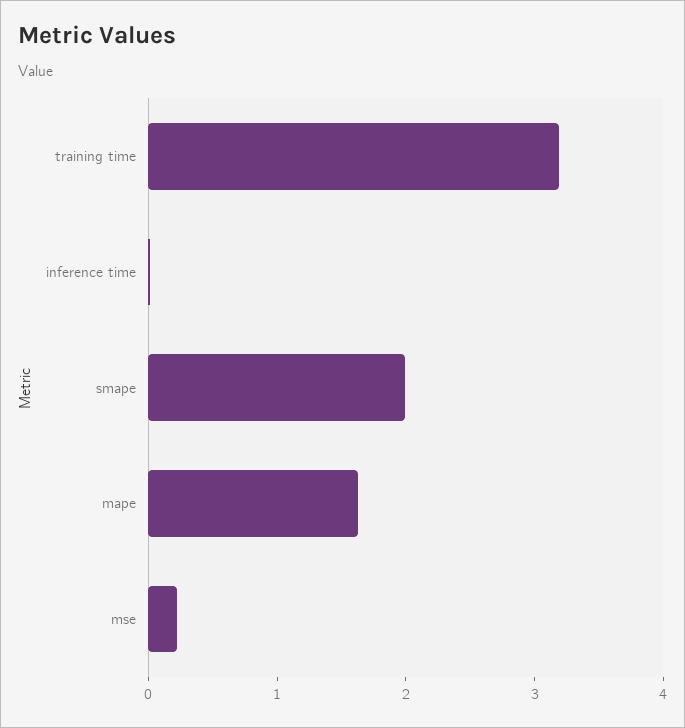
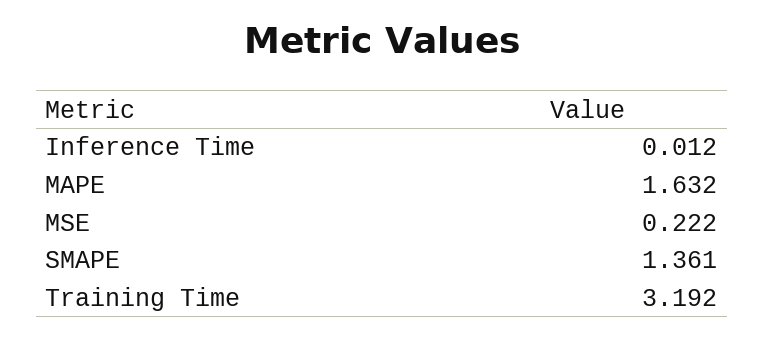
smape: 2 -> 1.361

